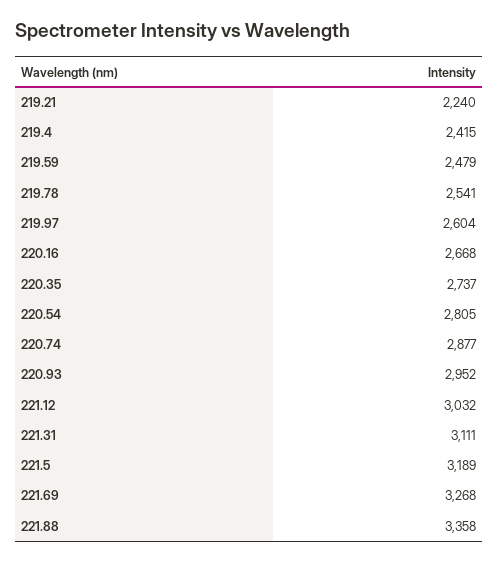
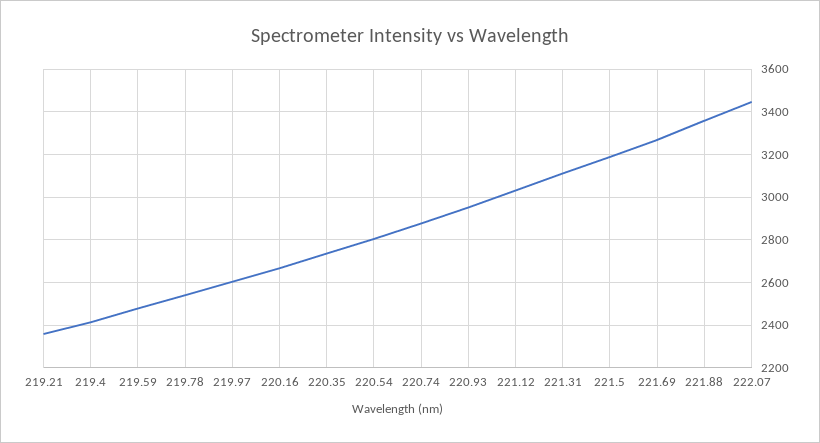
219.21: 2240 -> 2350
222.07: none -> 3450

